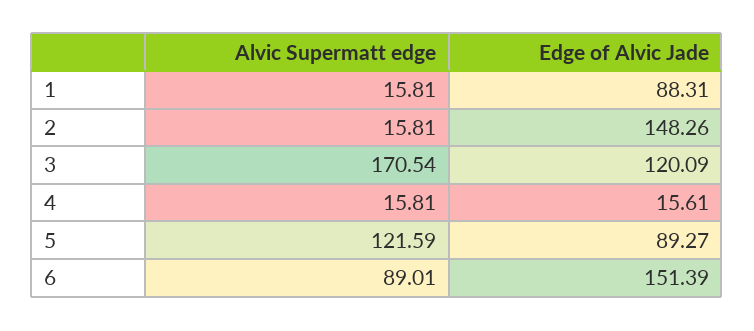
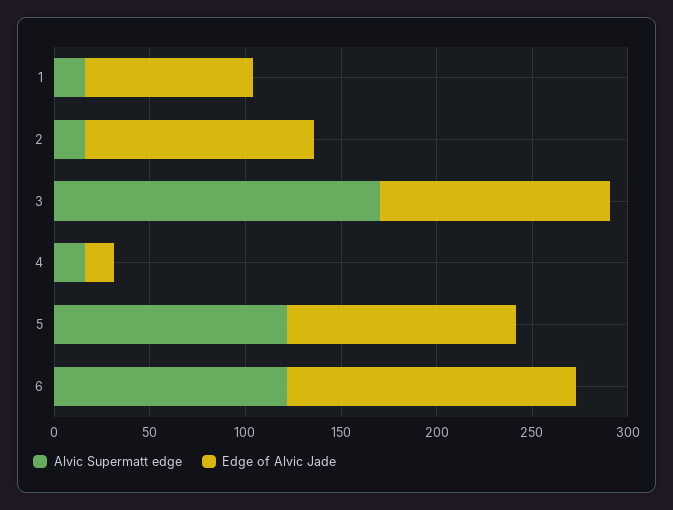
Edge of Alvic Jade, 2: 148.26 -> 120
Edge of Alvic Jade, 5: 89.27 -> 120
Alvic Supermatt edge, 6: 89.01 -> 120

